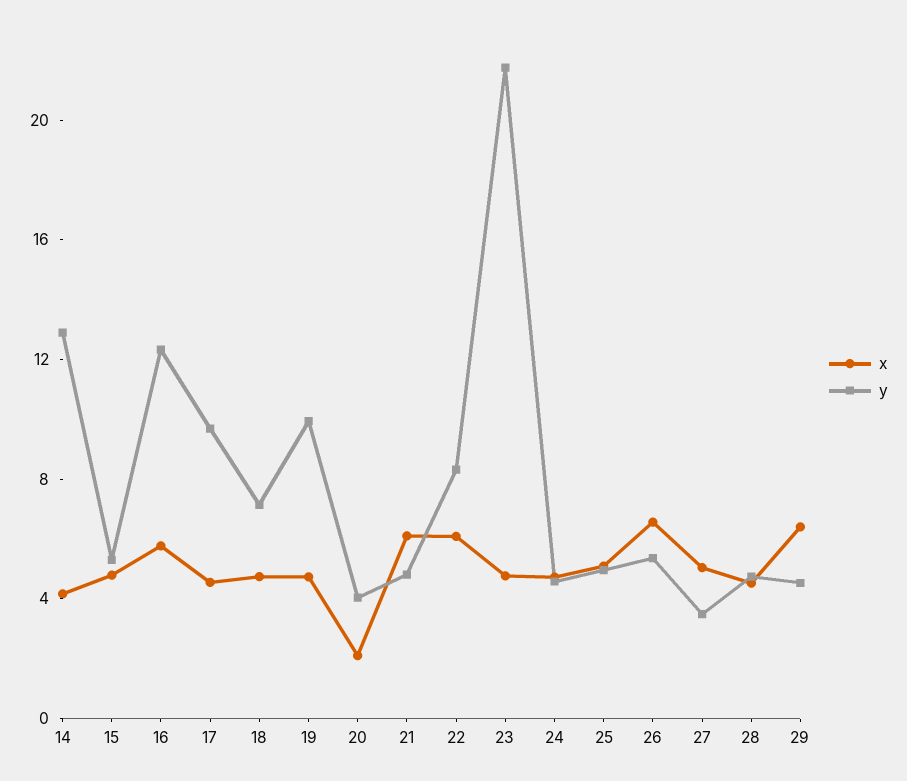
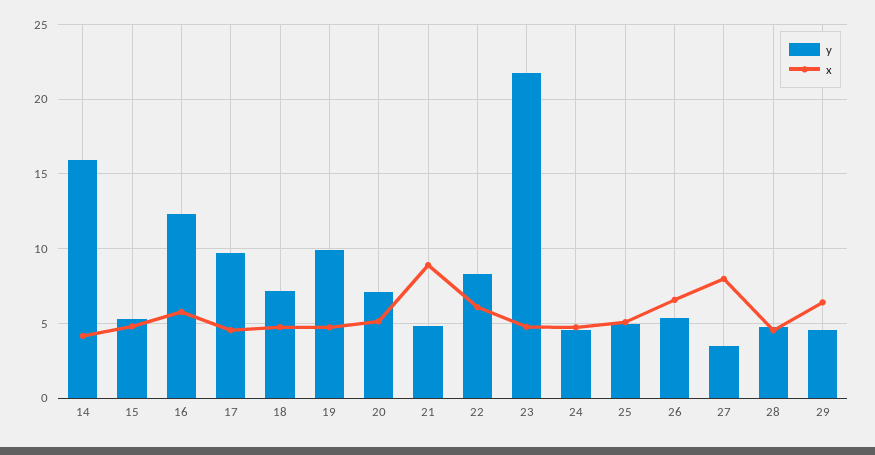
y, 14: 13 -> 16
x, 20: 2 -> 5
y, 20: 4 -> 7
x, 21: 6 -> 9
x, 27: 5 -> 8

